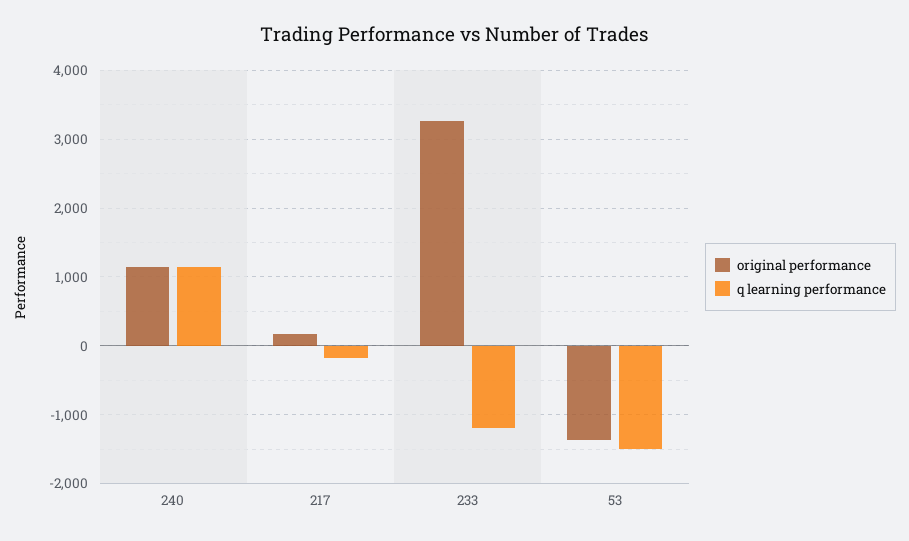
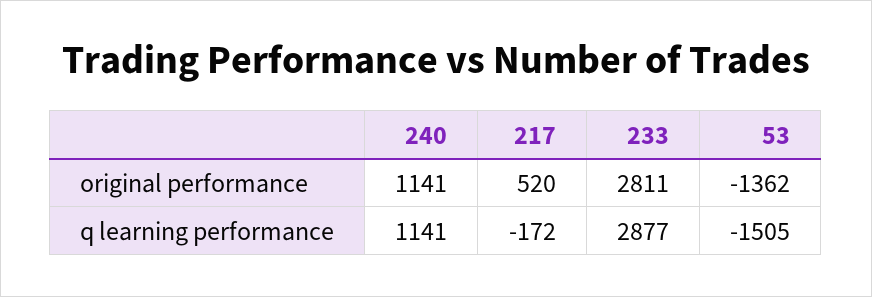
original performance, 217: 200 -> 520
original performance, 233: 3300 -> 2811
q learning performance, 233: -1200 -> 2877

